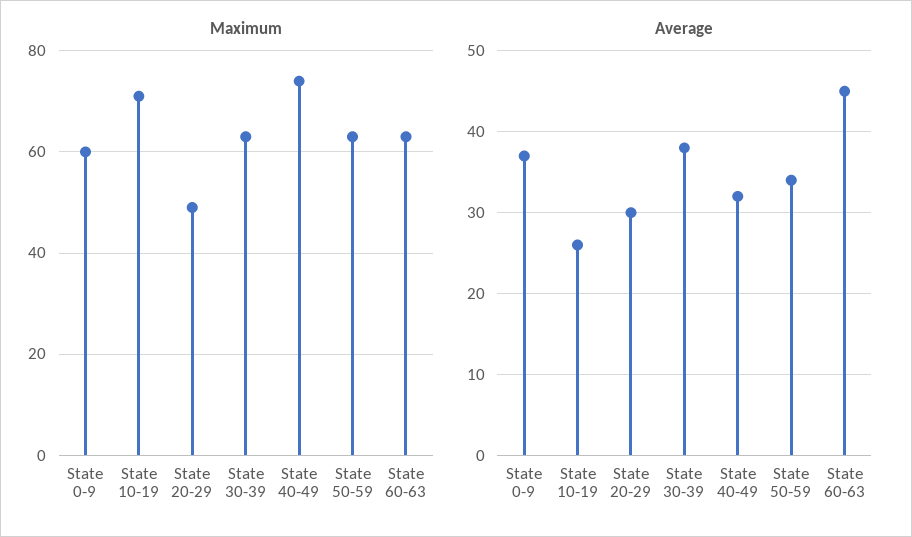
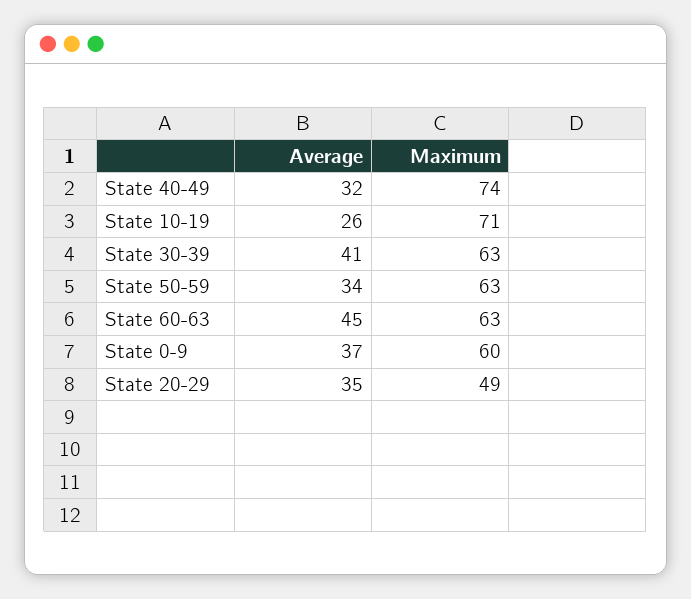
Average, State 20-29: 30 -> 35
Average, State 30-39: 38 -> 41

